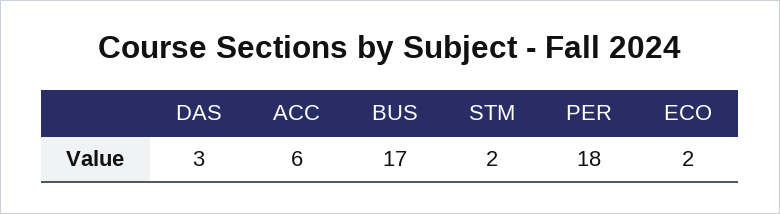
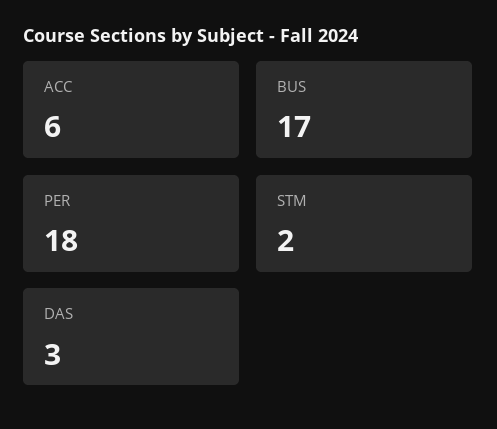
ECO: 2 -> none

